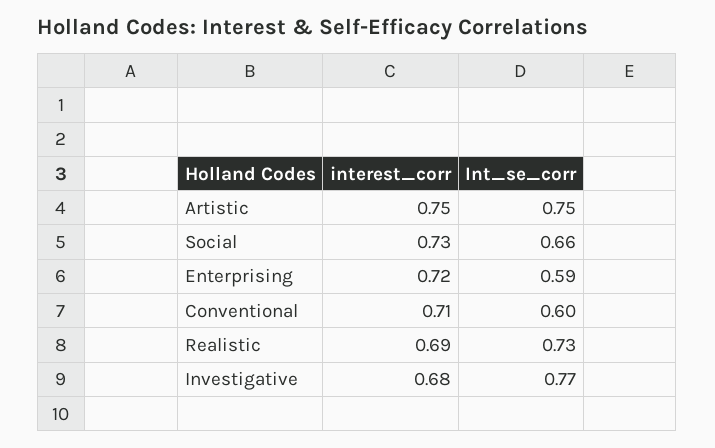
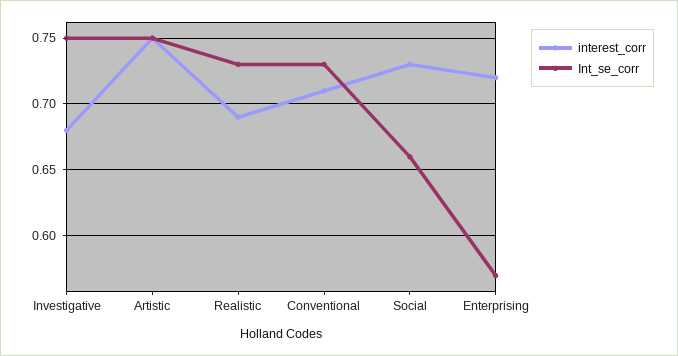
Int_se_corr, Enterprising: 0.59 -> 0.57
Int_se_corr, Conventional: 0.6 -> 0.73
Int_se_corr, Investigative: 0.77 -> 0.75

